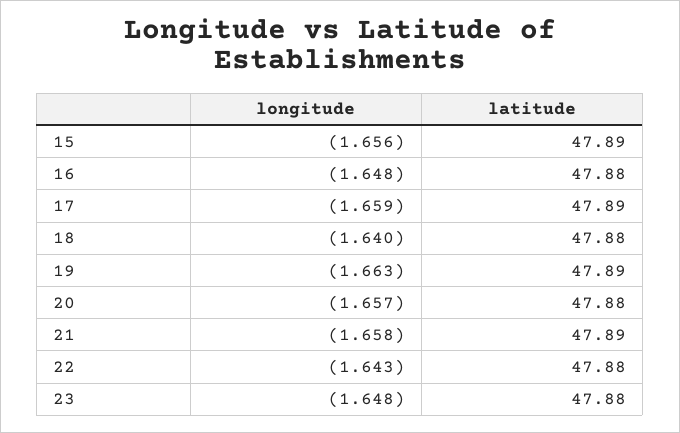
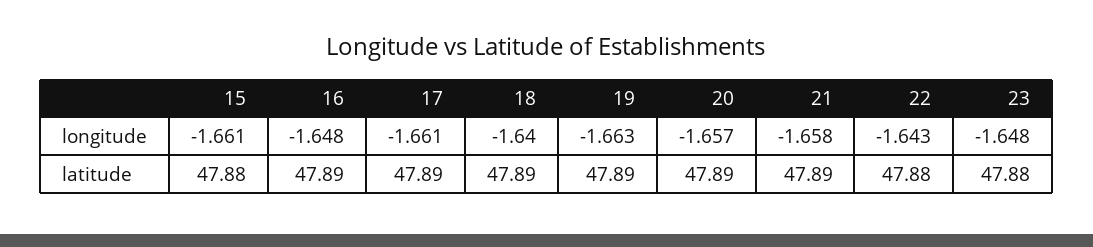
longitude, 15: -1.656 -> -1.661
latitude, 15: 47.89 -> 47.88
latitude, 16: 47.88 -> 47.89
longitude, 17: -1.659 -> -1.661
latitude, 18: 47.88 -> 47.89
latitude, 20: 47.88 -> 47.89

